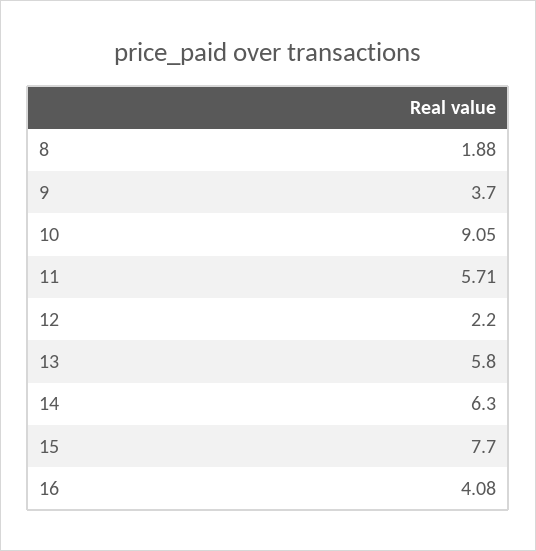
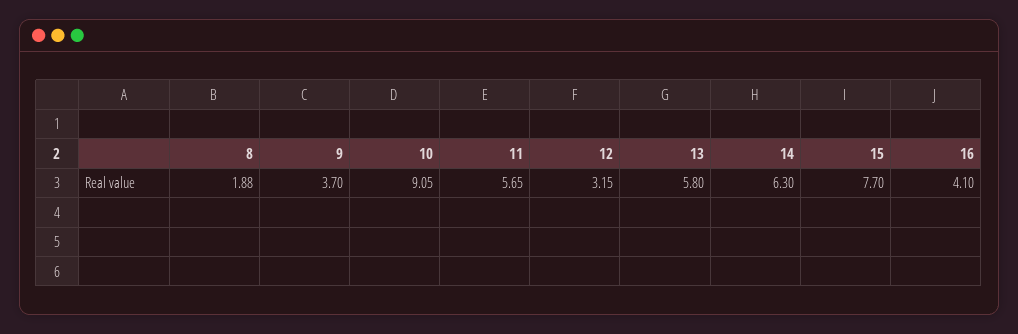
11: 5.71 -> 5.65
12: 2.2 -> 3.15
16: 4.08 -> 4.1

